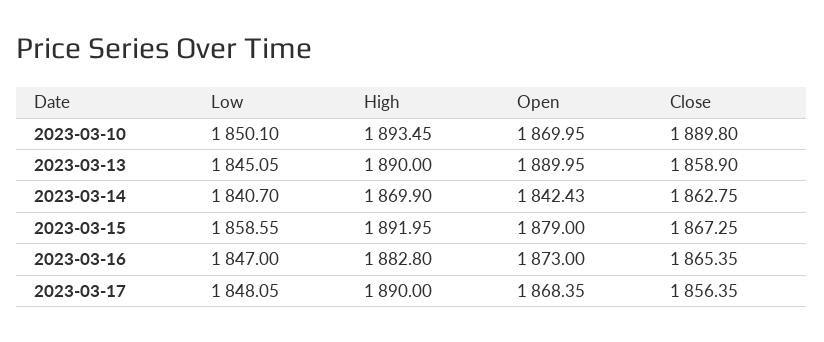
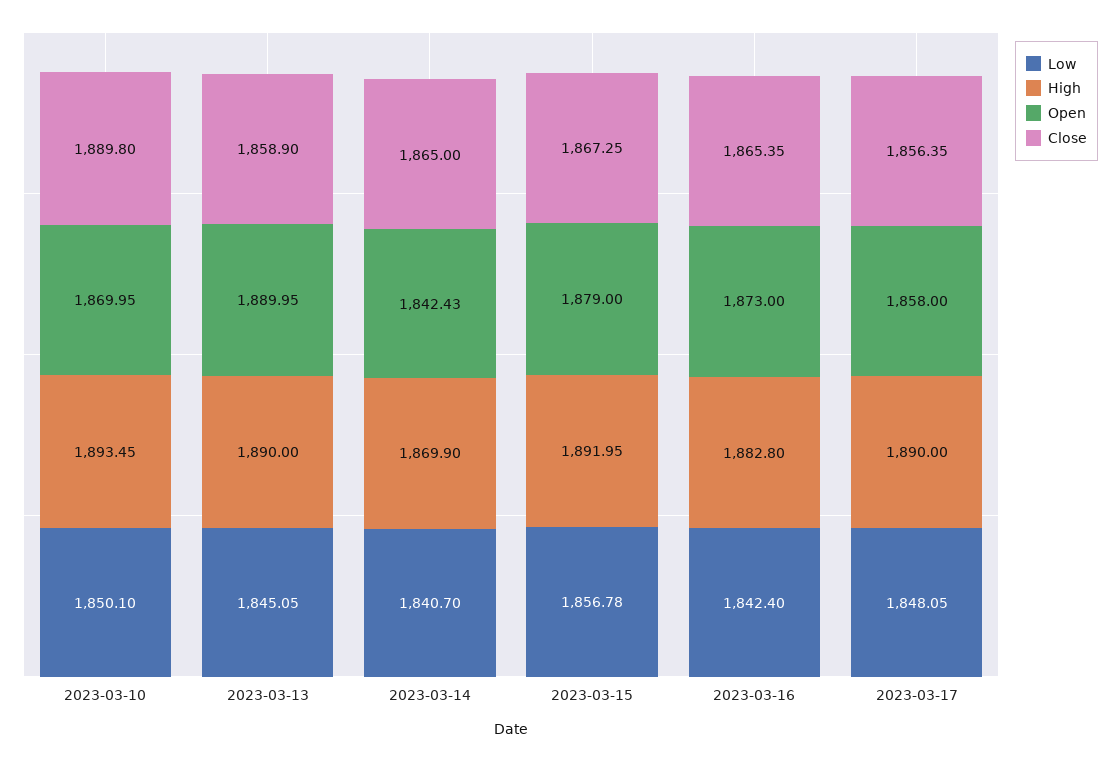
Close, 2023-03-14: 1862.75 -> 1865
Low, 2023-03-15: 1858.55 -> 1856.78
Low, 2023-03-16: 1847 -> 1842.4
Open, 2023-03-17: 1868.35 -> 1858

